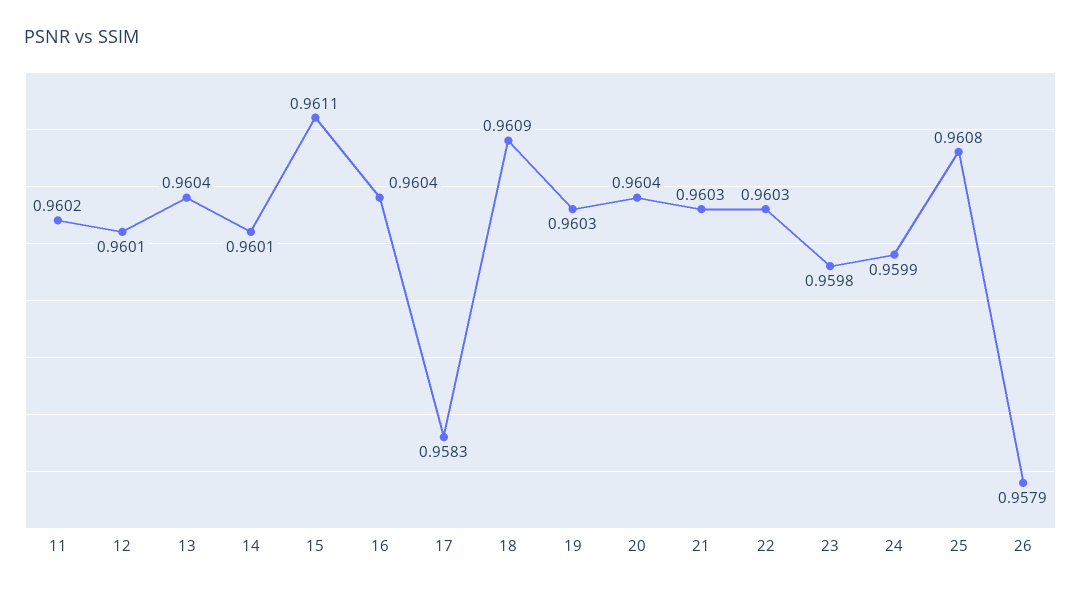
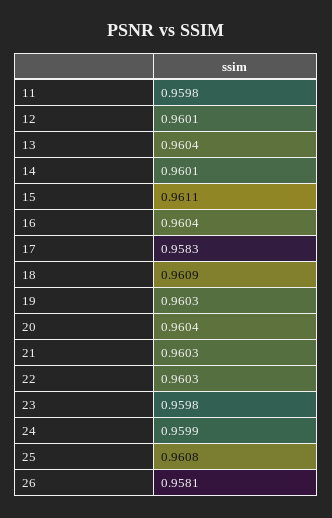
11: 0.9602 -> 0.9598
26: 0.9579 -> 0.9581

